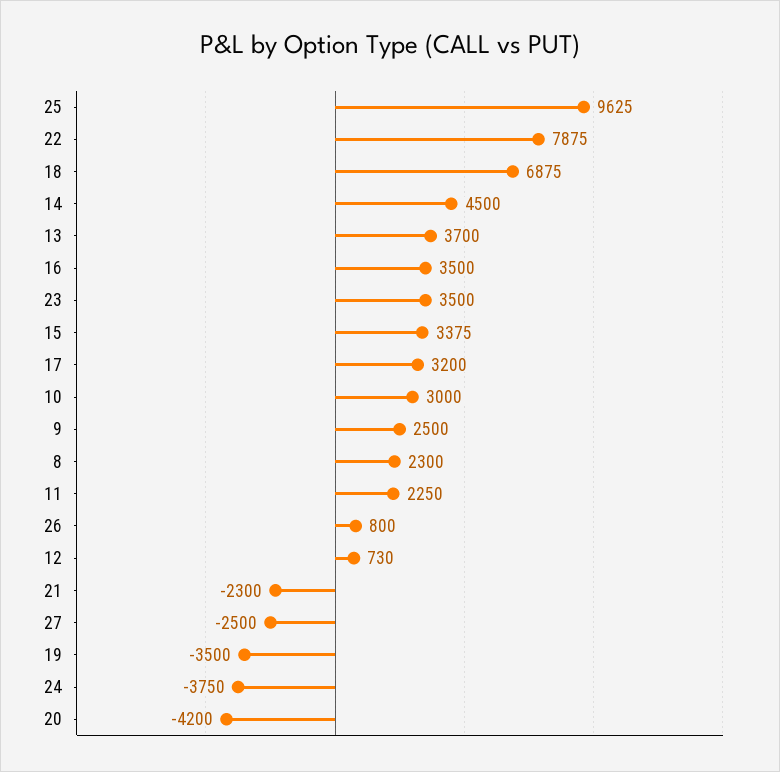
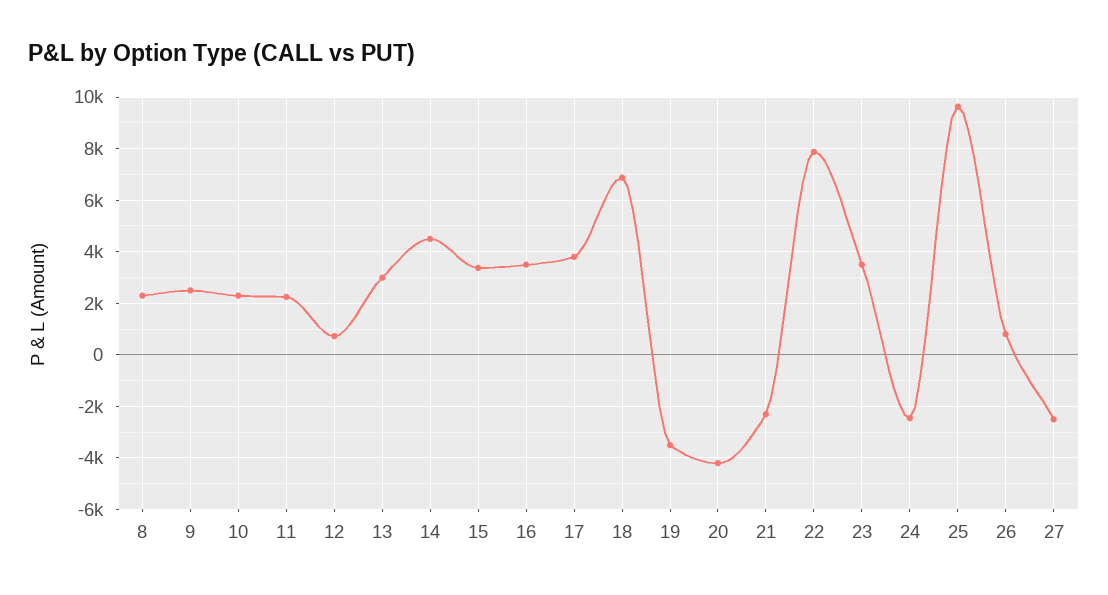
13: 3700 -> 3000
17: 3200 -> 3750
10: 3000 -> 2250
24: -3750 -> -2500

